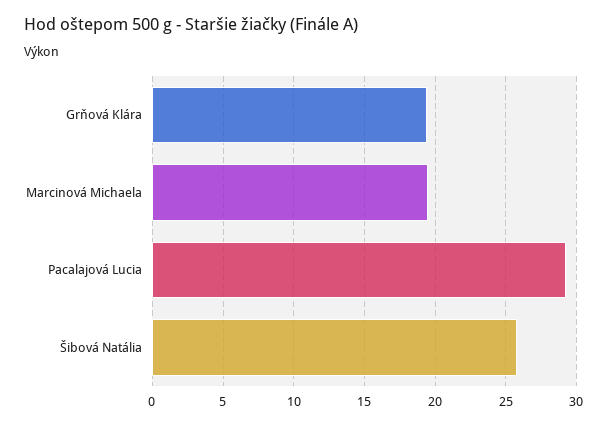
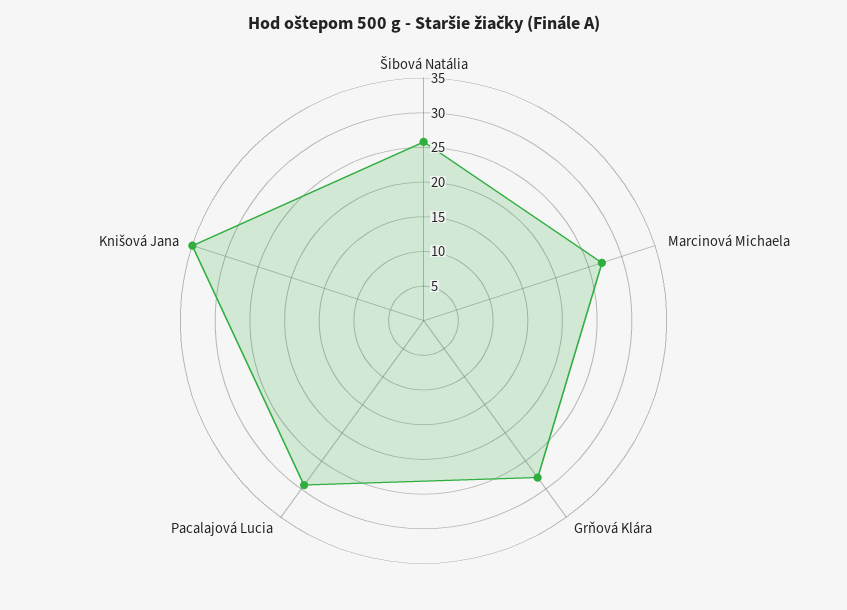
Grňová Klára: 19.5 -> 27.5
Marcinová Michaela: 19.5 -> 27.5
Knišová Jana: none -> 35

